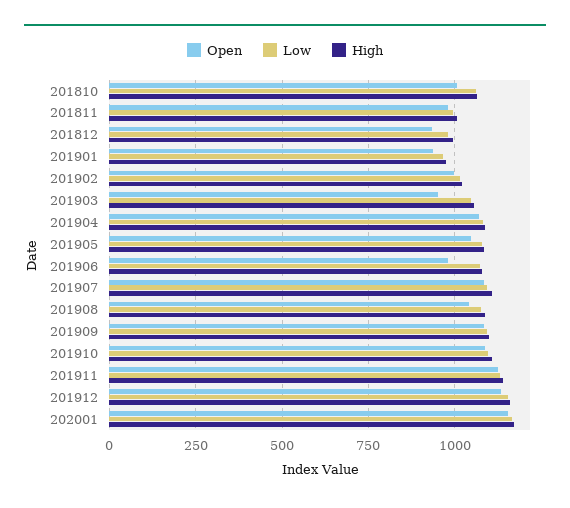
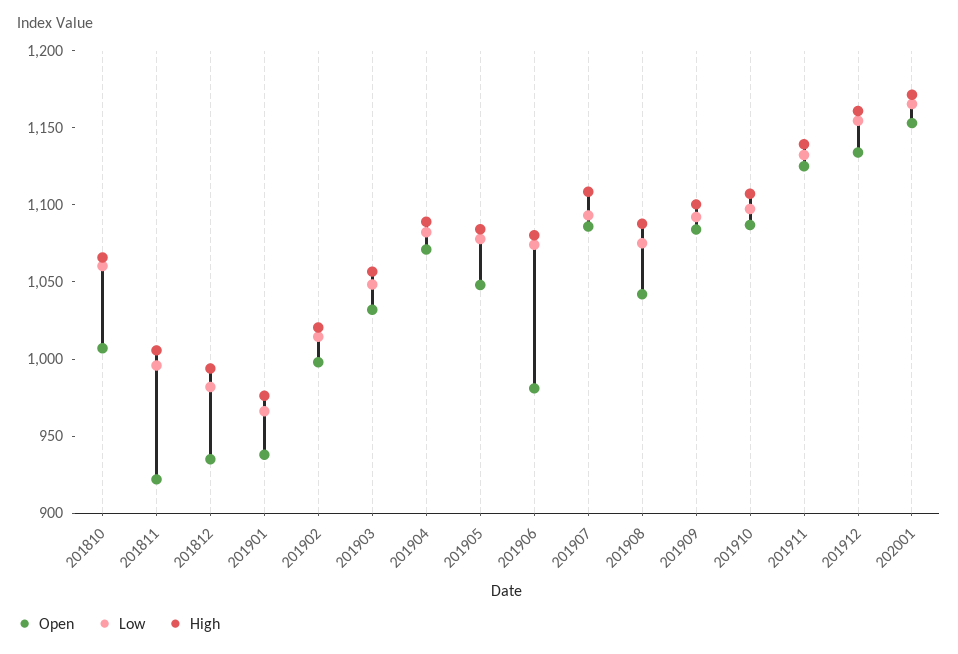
Open, 201811: 975 -> 920
Open, 201903: 950 -> 1030

